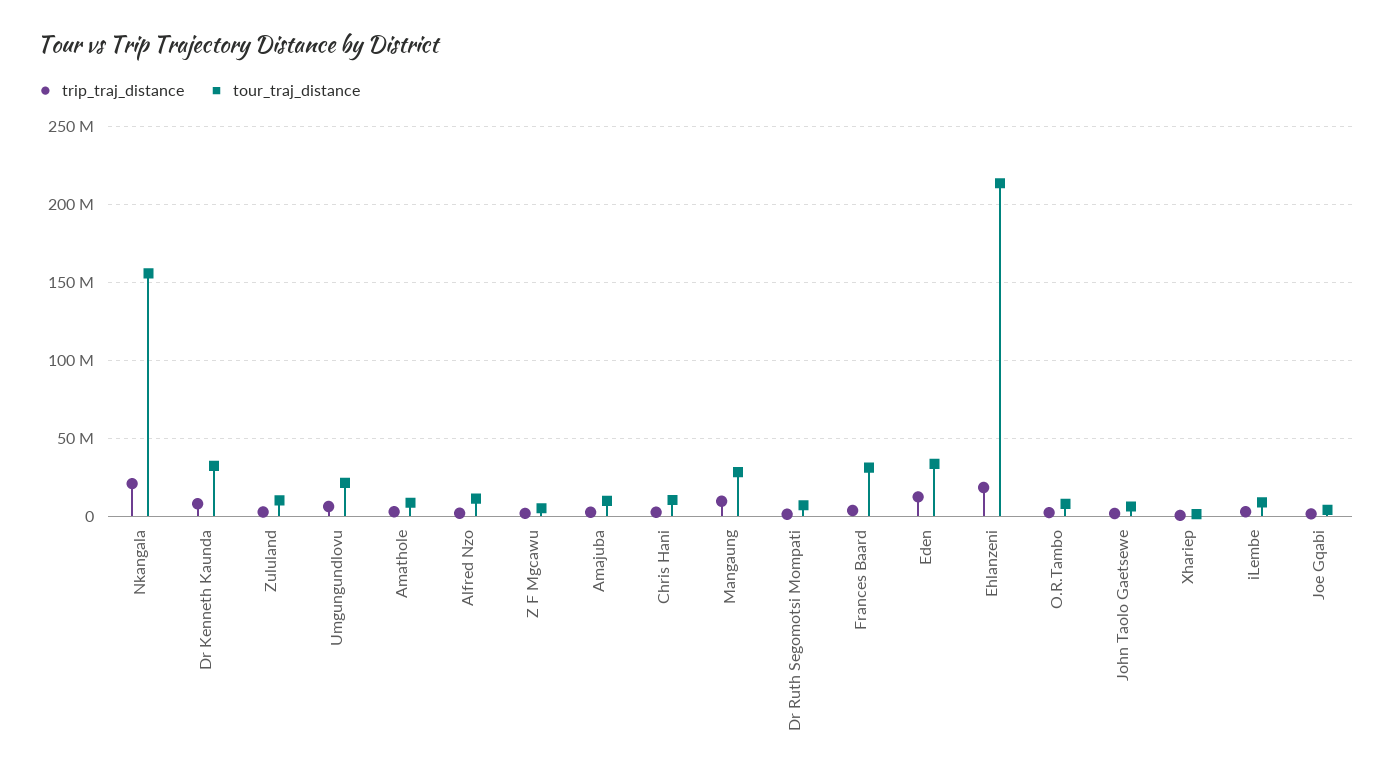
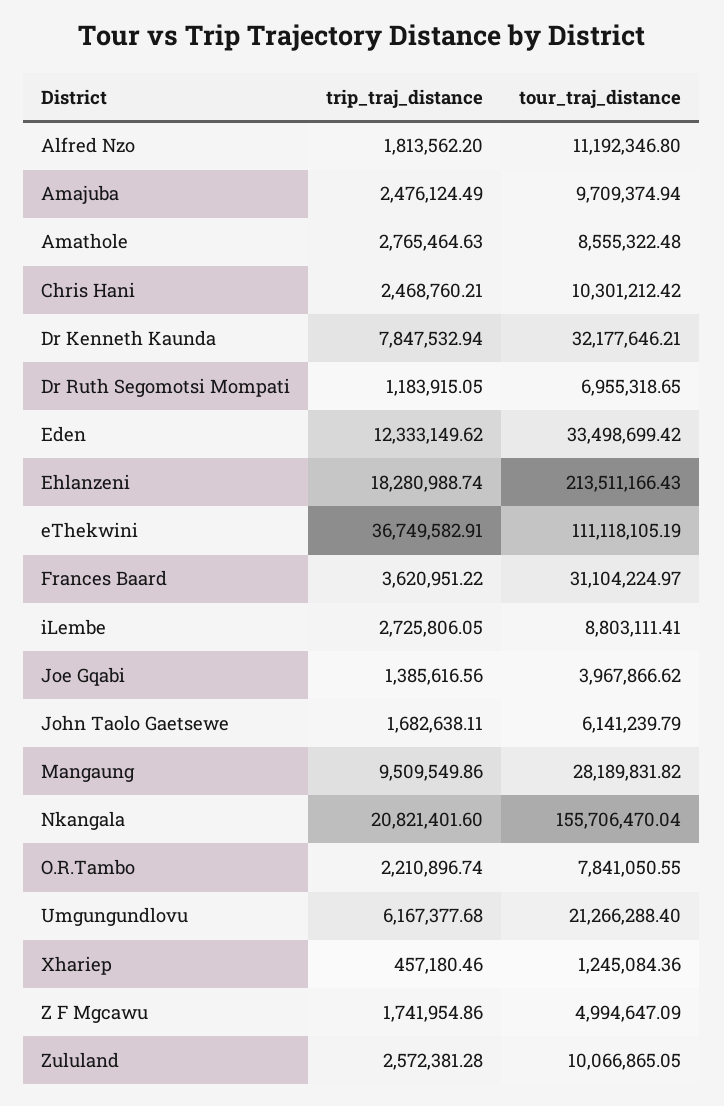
trip_traj_distance, eThekwini: none -> 36749582.91
tour_traj_distance, eThekwini: none -> 111118105.19

